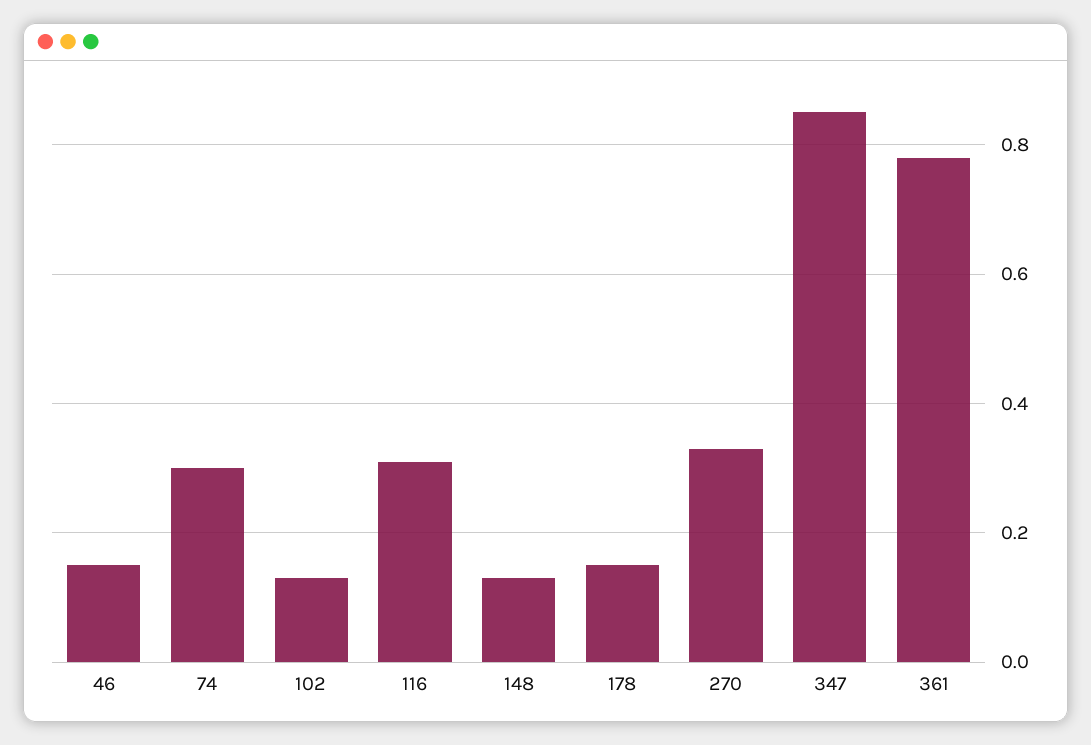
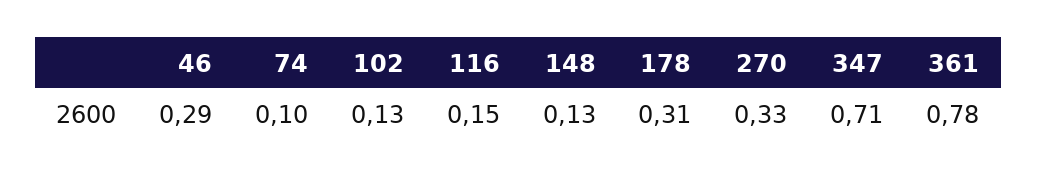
46: 0.15 -> 0.29
74: 0.3 -> 0.1
116: 0.3 -> 0.15
178: 0.15 -> 0.31
347: 0.85 -> 0.71

